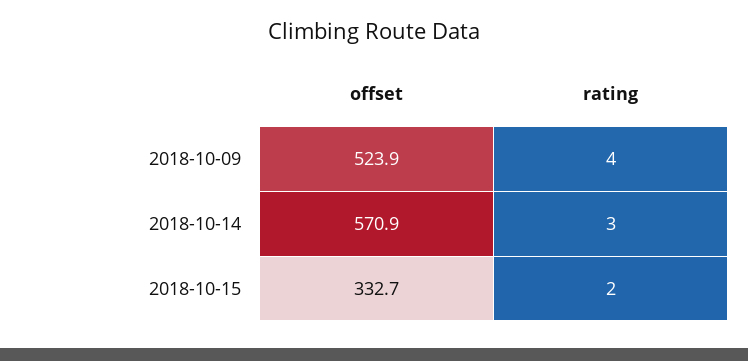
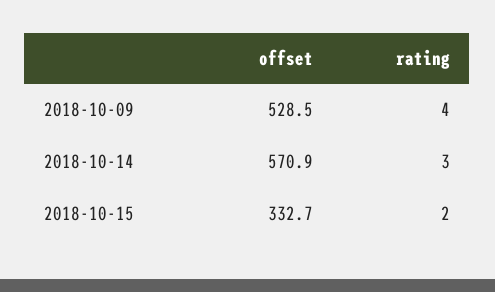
offset, 2018-10-09: 523.9 -> 528.5

